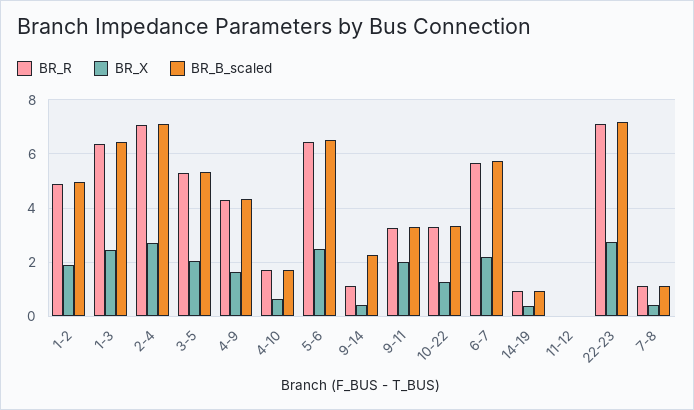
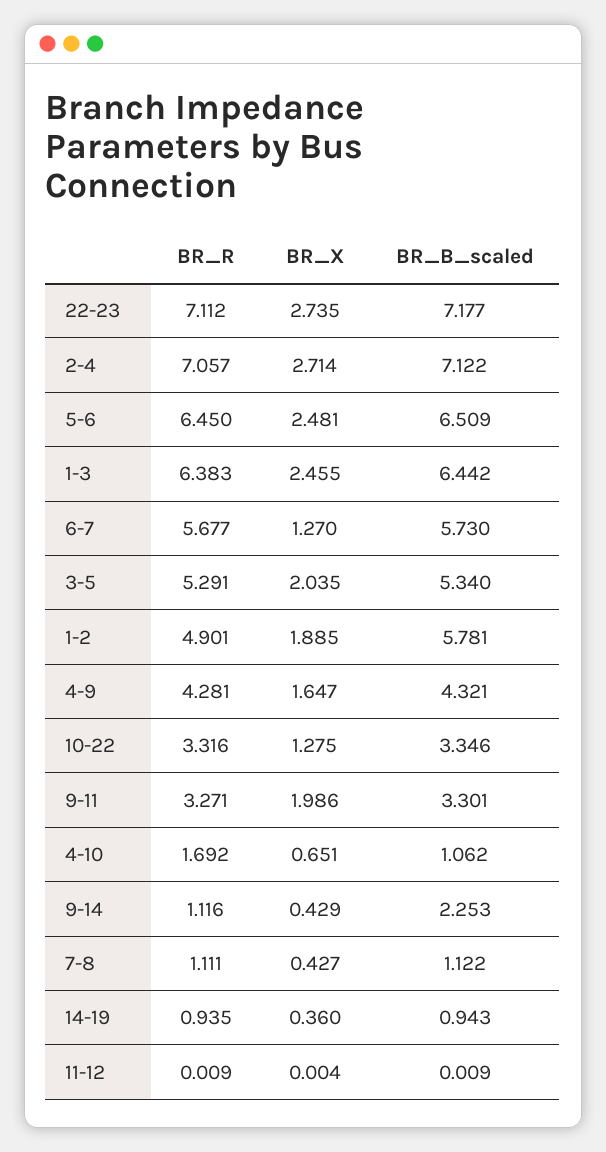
BR_B_scaled, 1-2: 5 -> 5.781
BR_B_scaled, 4-10: 1.75 -> 1.062
BR_X, 6-7: 2.25 -> 1.27

